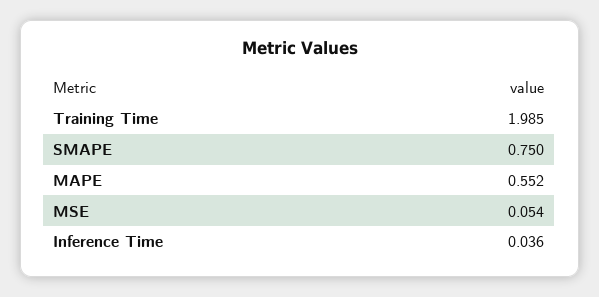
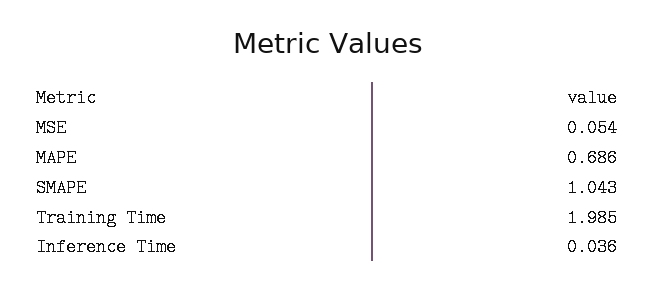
SMAPE: 0.75 -> 1.043
MAPE: 0.552 -> 0.686

